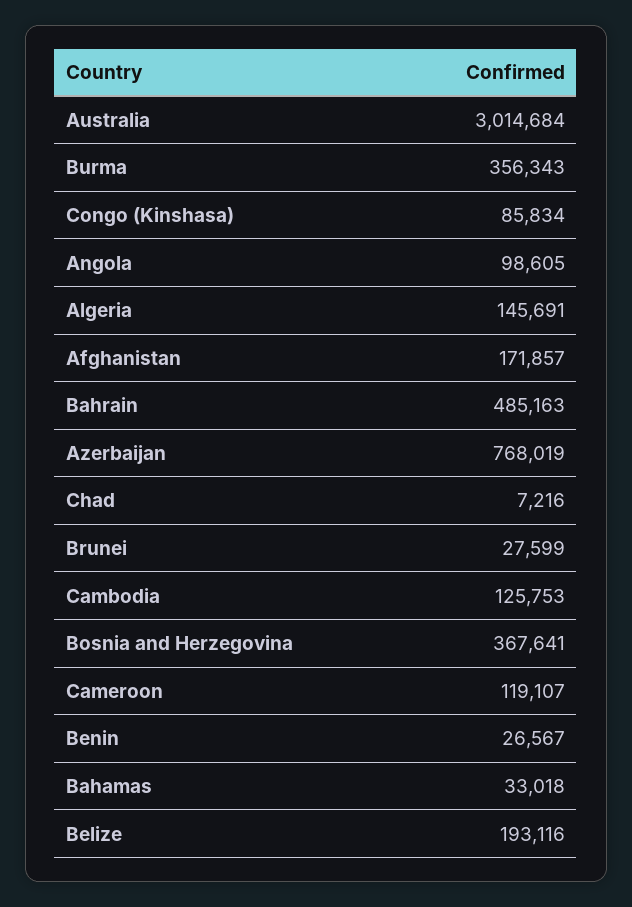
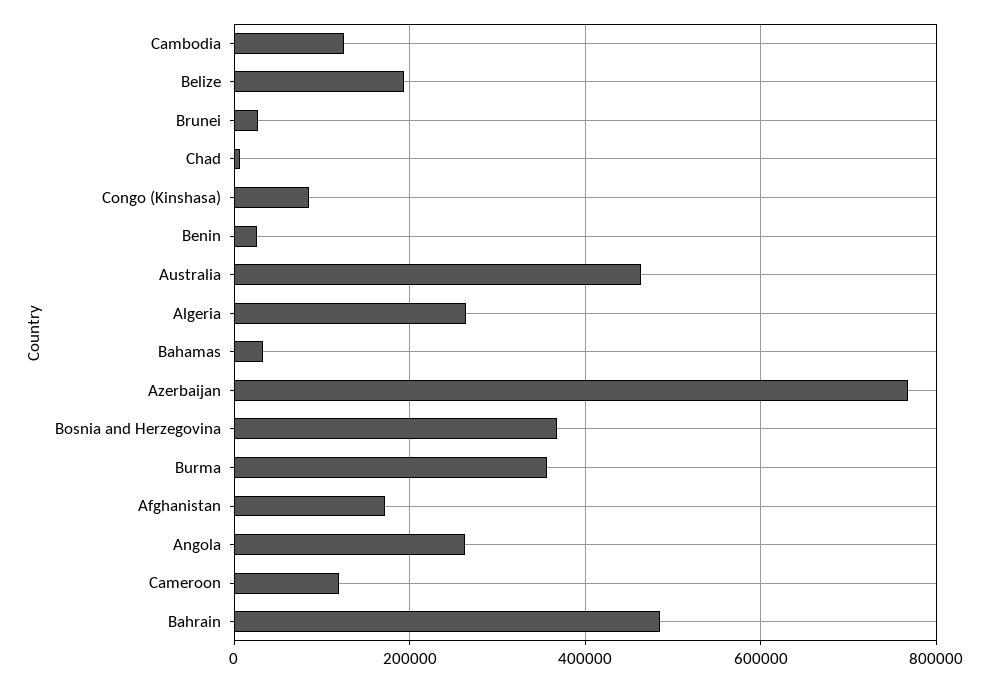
Australia: 3014684 -> 460000
Angola: 98605 -> 260000
Algeria: 145691 -> 260000

